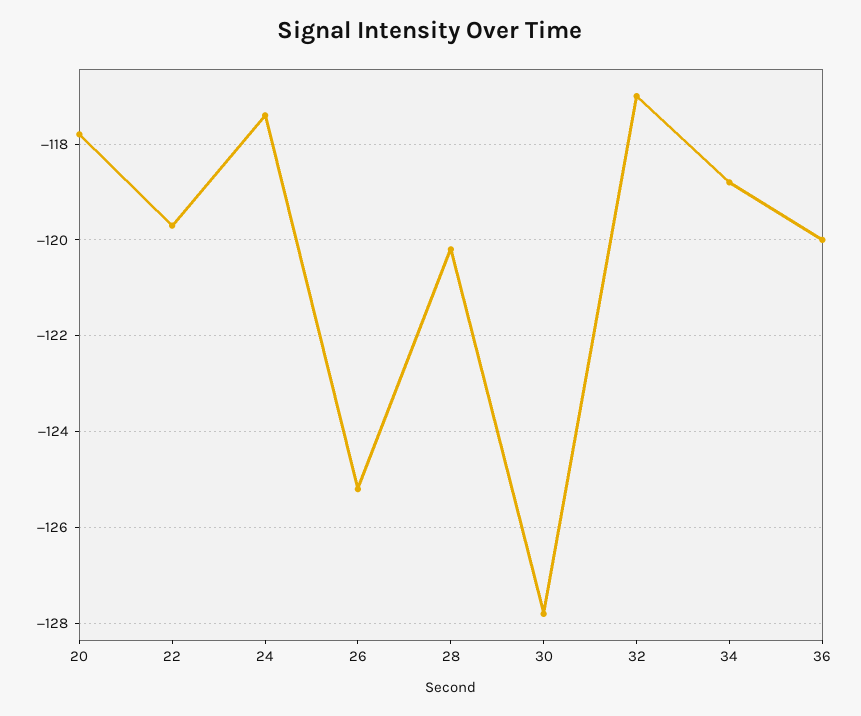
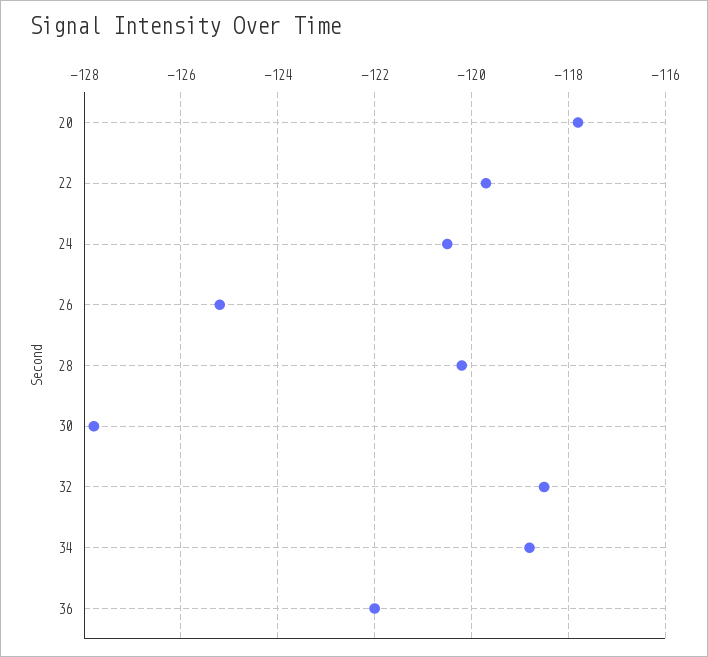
24: -117.5 -> -120.5
32: -117 -> -118.5
36: -120 -> -122

